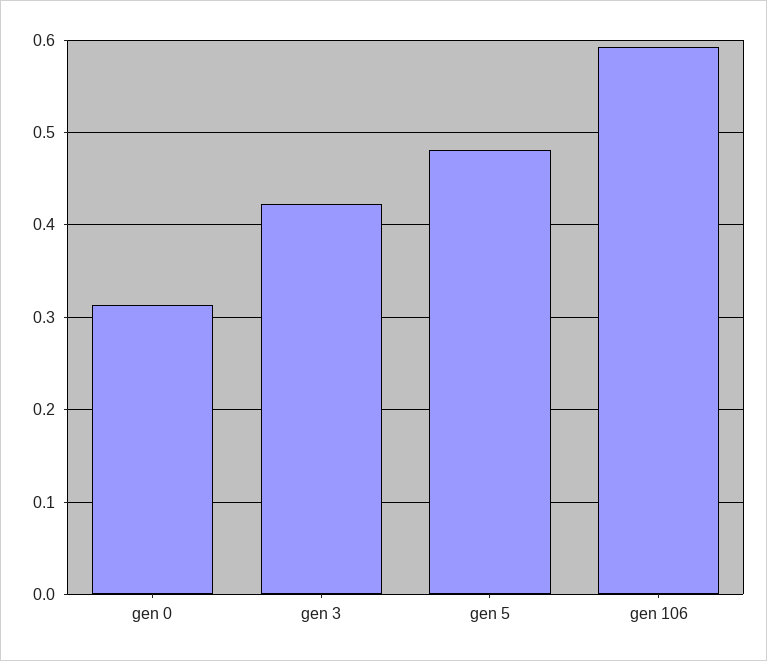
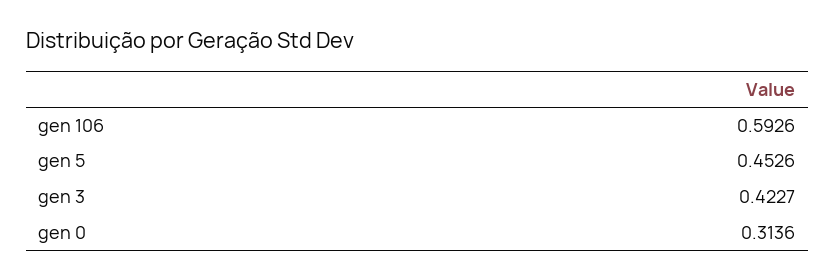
gen 5: 0.48 -> 0.4526

